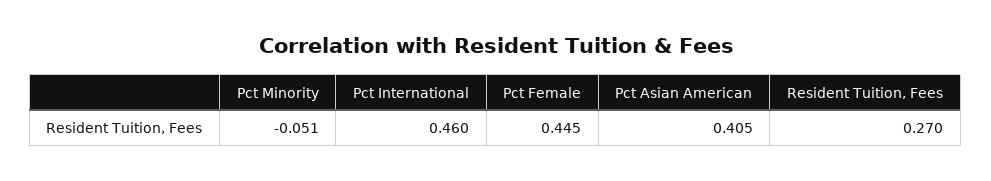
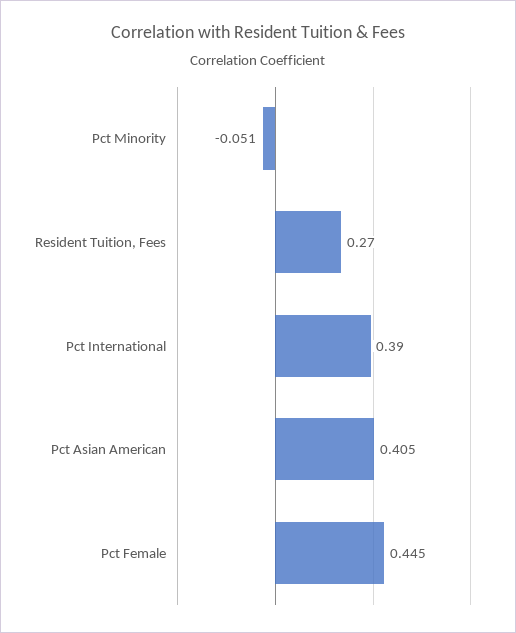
Pct International: 0.46 -> 0.39

